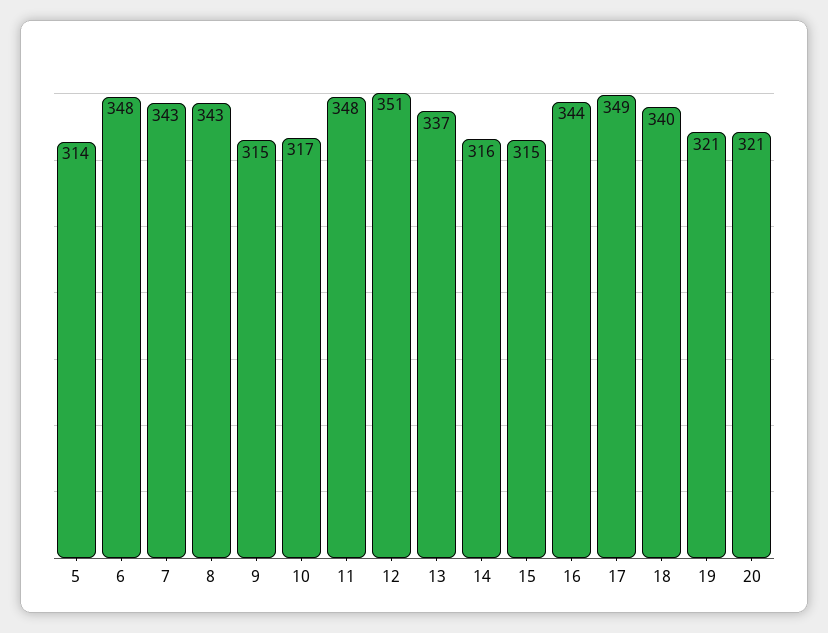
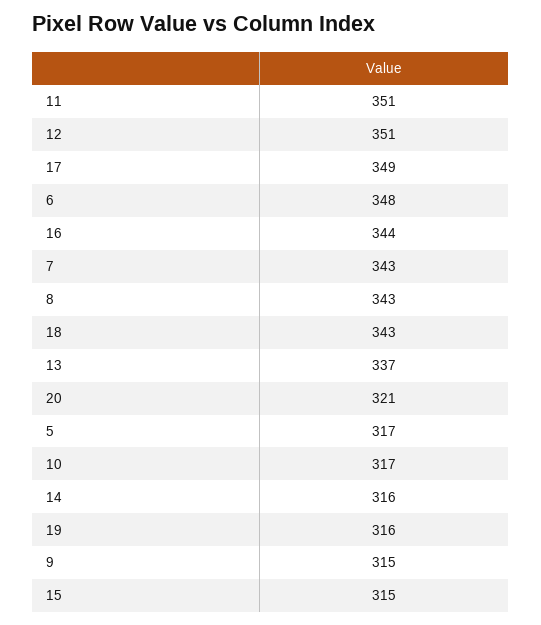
5: 314 -> 317
11: 348 -> 351
18: 340 -> 343
19: 321 -> 316

